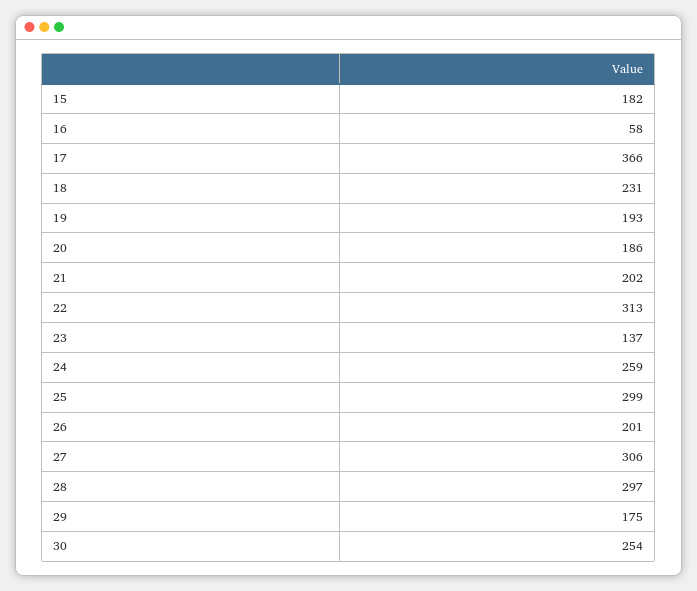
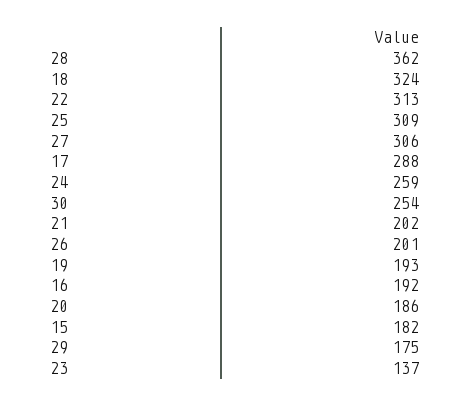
16: 58 -> 192
17: 366 -> 288
18: 231 -> 324
25: 299 -> 309
28: 297 -> 362

